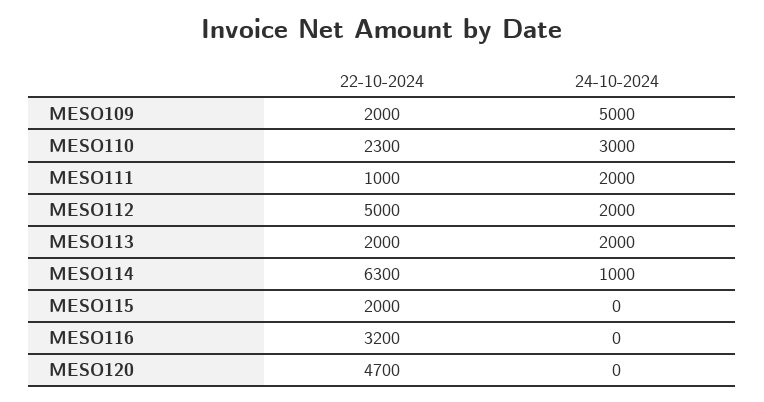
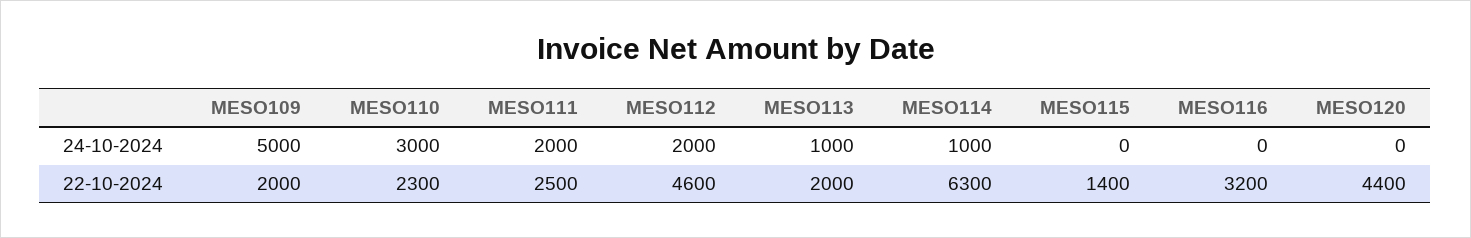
22-10-2024, MESO111: 1000 -> 2500
22-10-2024, MESO112: 5000 -> 4600
24-10-2024, MESO113: 2000 -> 1000
22-10-2024, MESO115: 2000 -> 1400
22-10-2024, MESO120: 4700 -> 4400

